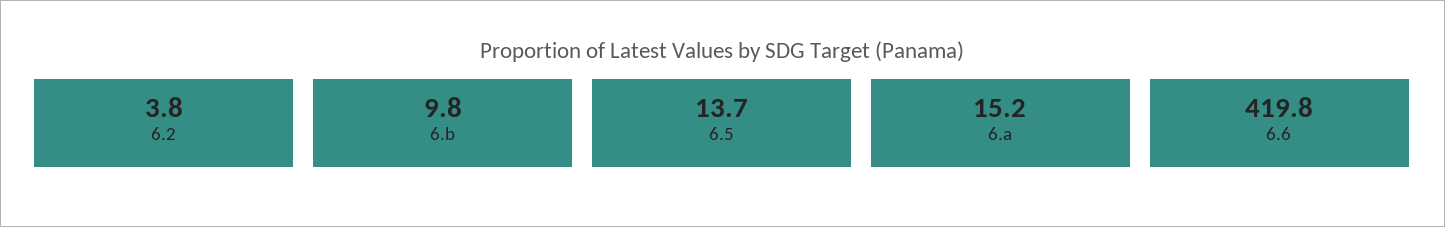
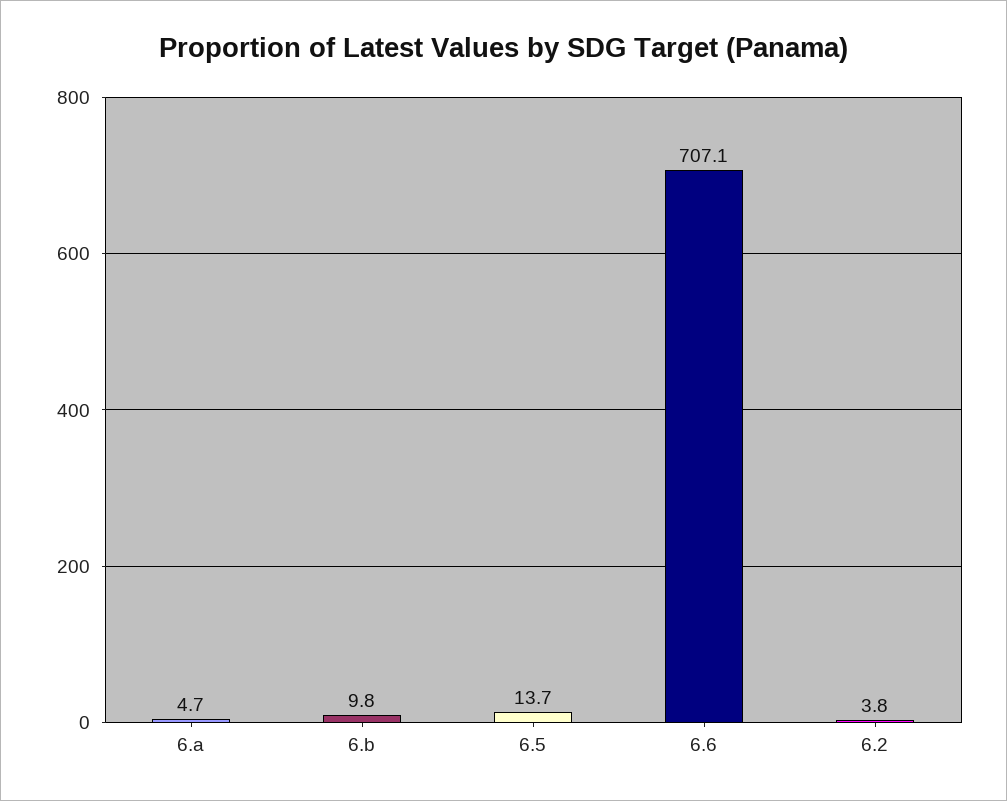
6.a: 15.2 -> 4.7
6.6: 419.8 -> 707.1

